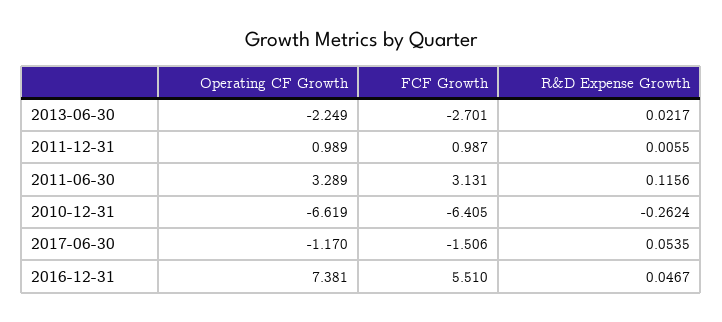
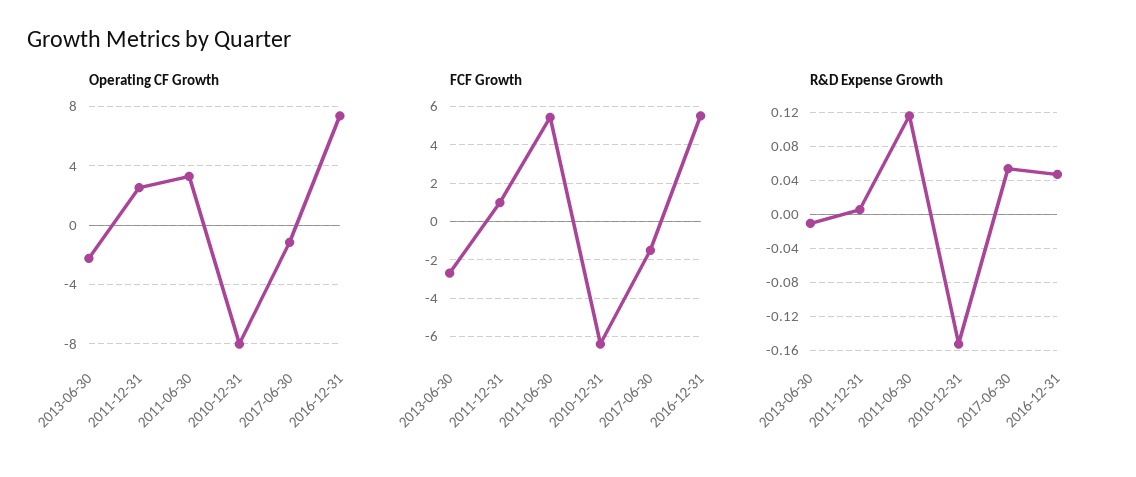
R&D Expense Growth, 2013-06-30: 0.0217 -> -0.01
Operating CF Growth, 2011-12-31: 0.989 -> 2.5
FCF Growth, 2011-06-30: 3.131 -> 5.5
Operating CF Growth, 2010-12-31: -6.619 -> -8
R&D Expense Growth, 2010-12-31: -0.2624 -> -0.15

